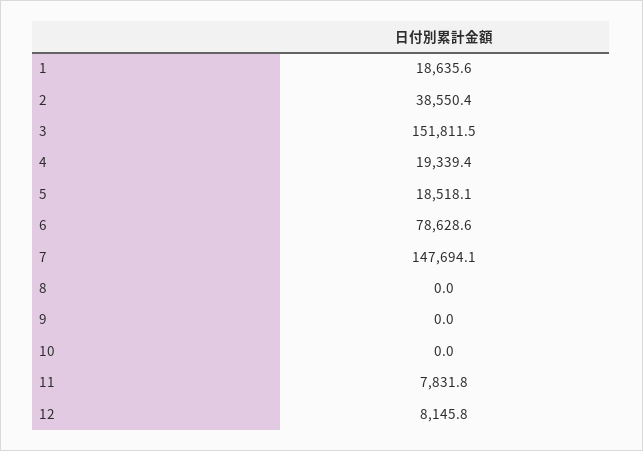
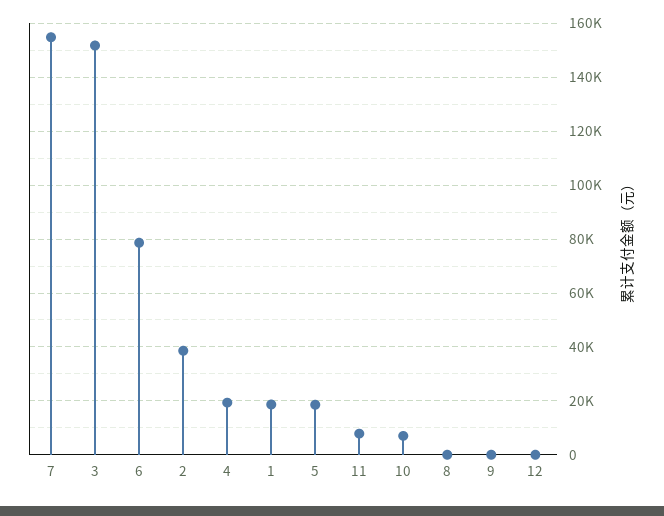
7: 147694.1 -> 155000
10: 0 -> 7500
12: 8145.8 -> 0

